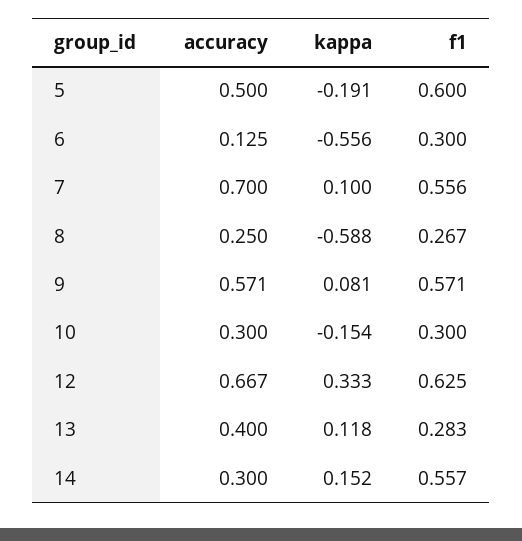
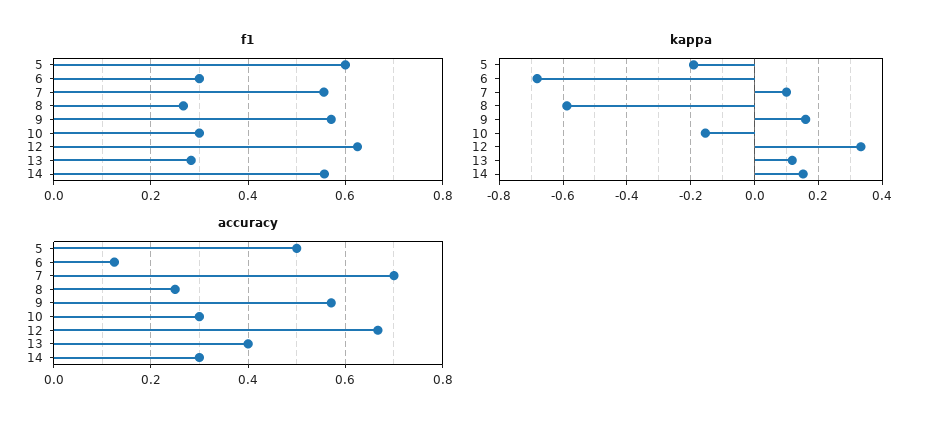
kappa, 6: -0.556 -> -0.68
kappa, 9: 0.081 -> 0.16

